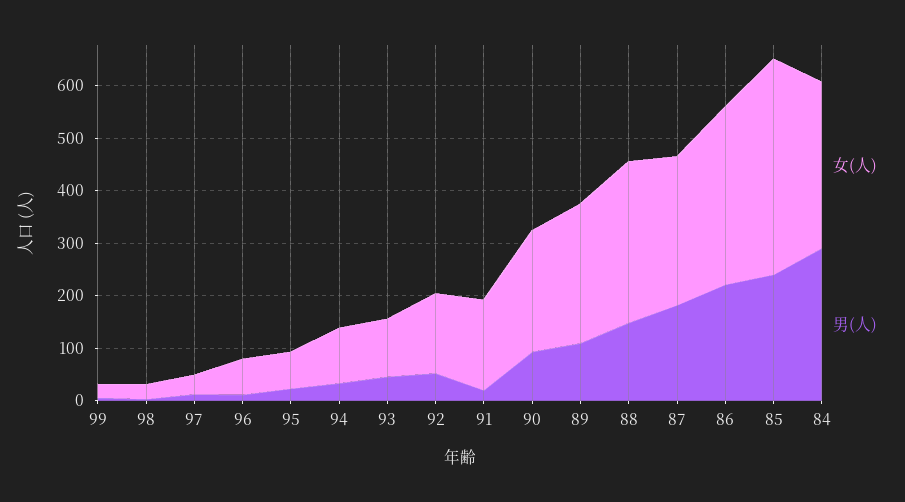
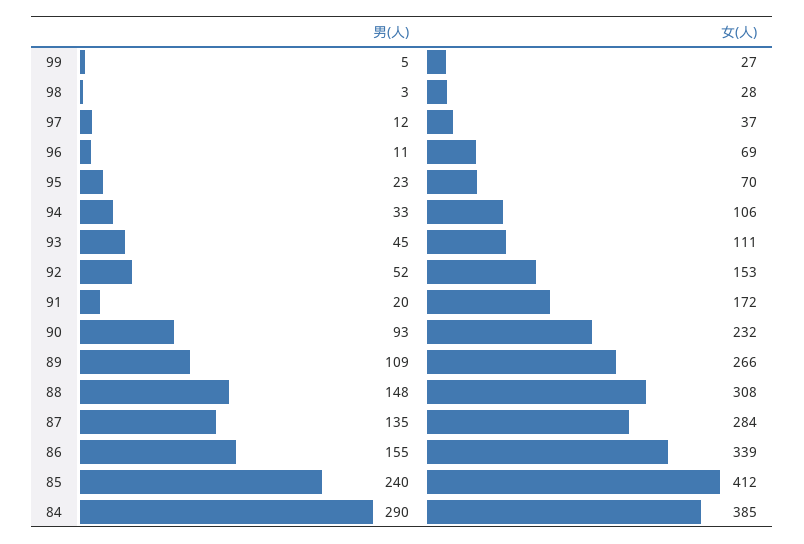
男(人), 87: 180 -> 135
男(人), 86: 220 -> 155
女(人), 84: 320 -> 385

